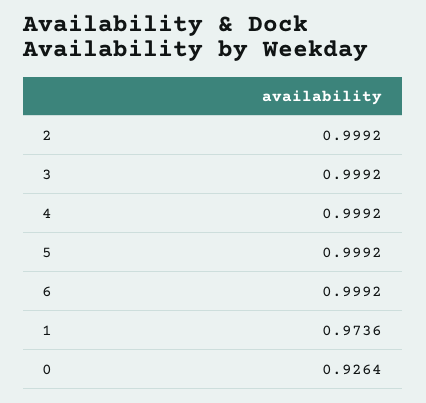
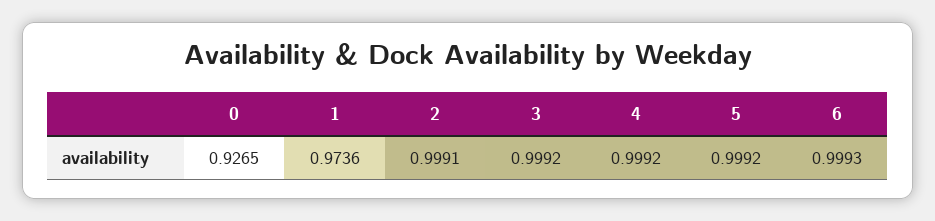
2: 0.9992 -> 0.9991
6: 0.9992 -> 0.9993
0: 0.9264 -> 0.9265

